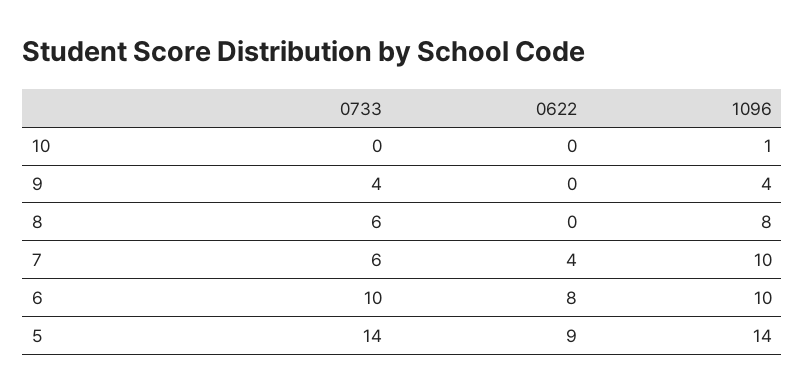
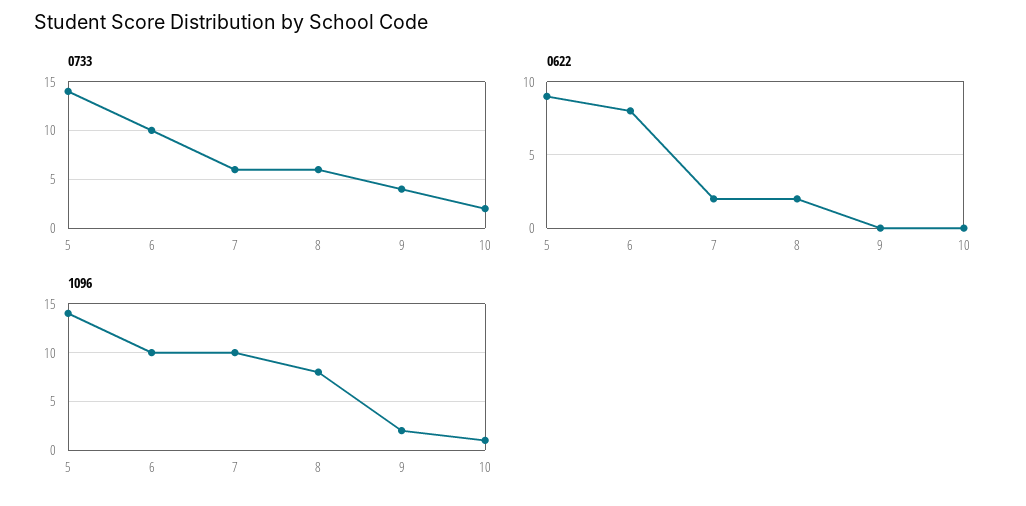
0733, 10: 0 -> 2
1096, 9: 4 -> 2
0622, 8: 0 -> 2
0622, 7: 4 -> 2

